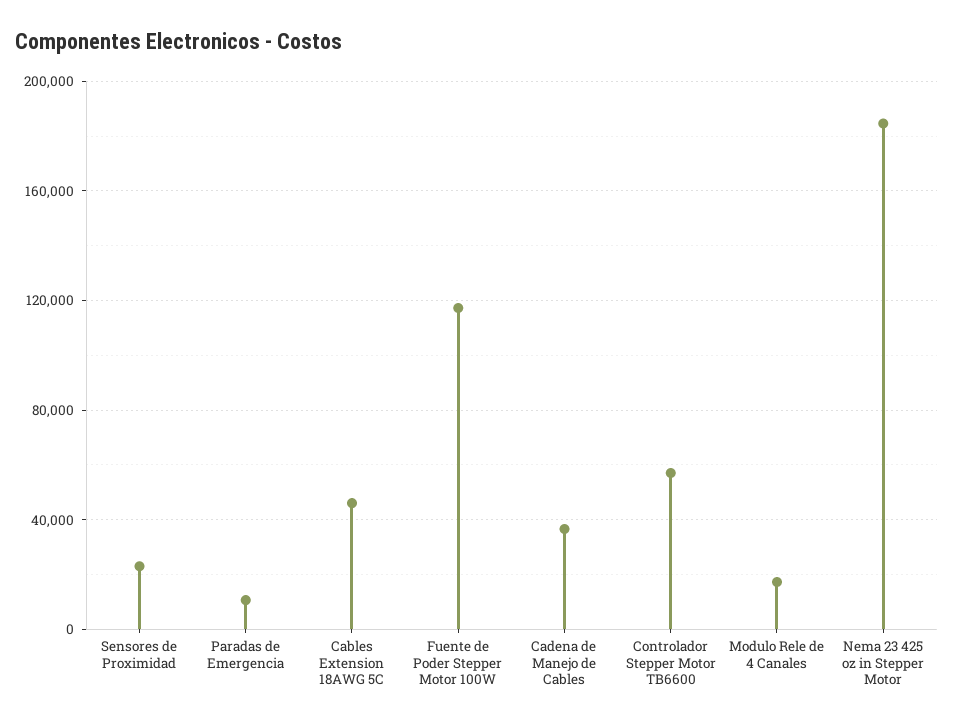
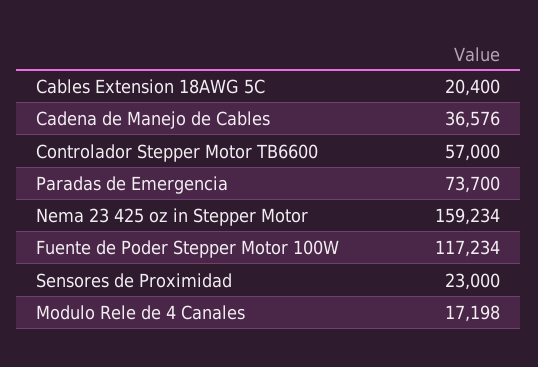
Paradas de Emergencia: 10000 -> 73700
Cables Extension 18AWG 5C: 45000 -> 20400
Nema 23 425 oz in Stepper Motor: 185000 -> 159234

